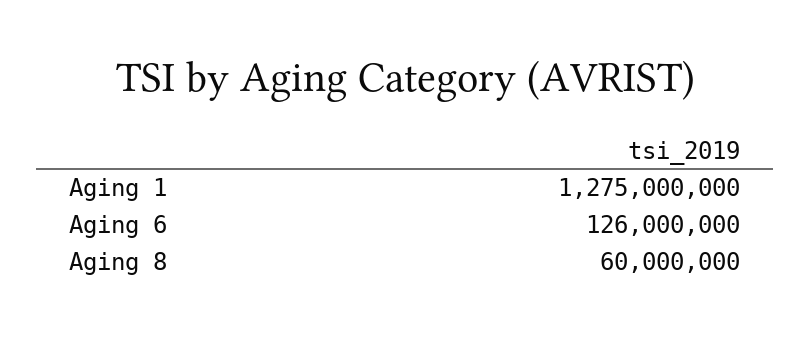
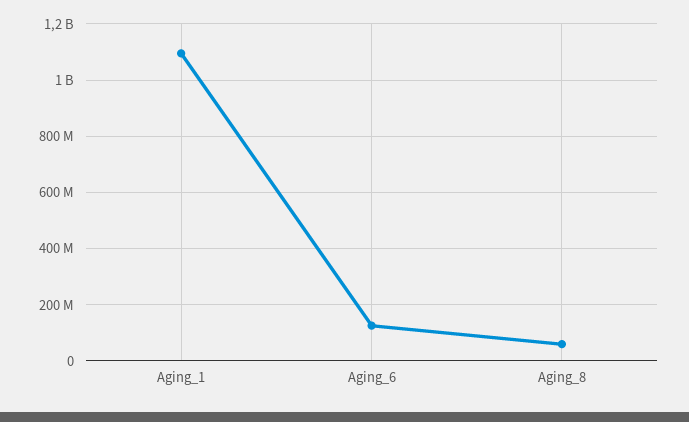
Aging 1: 1275000000 -> 1100000000

